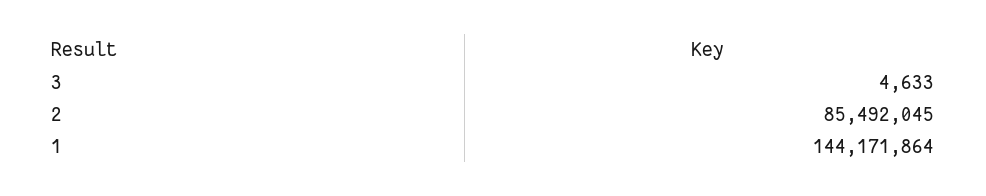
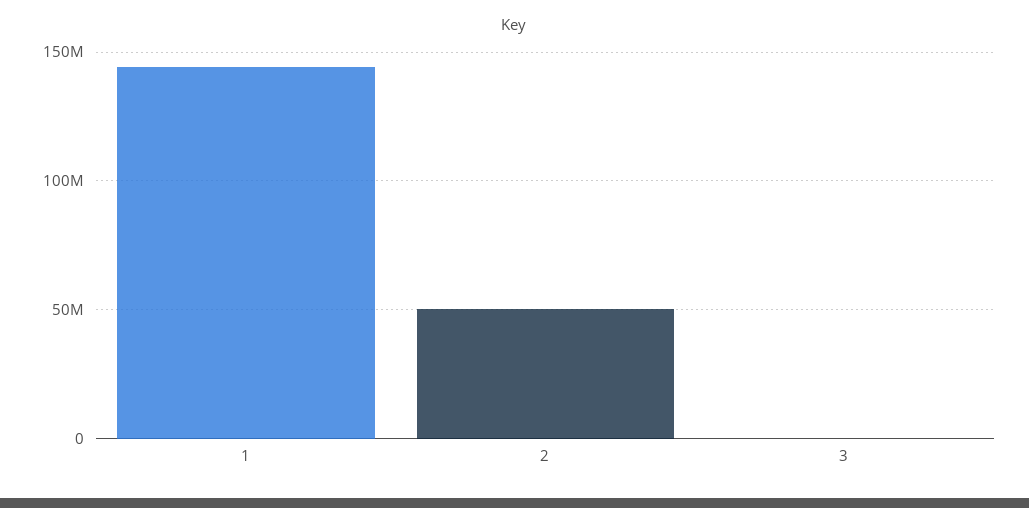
2: 85492045 -> 50000000

